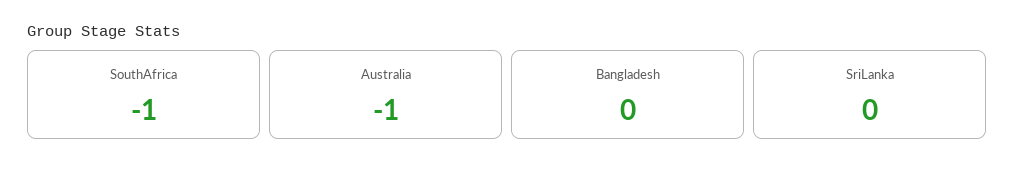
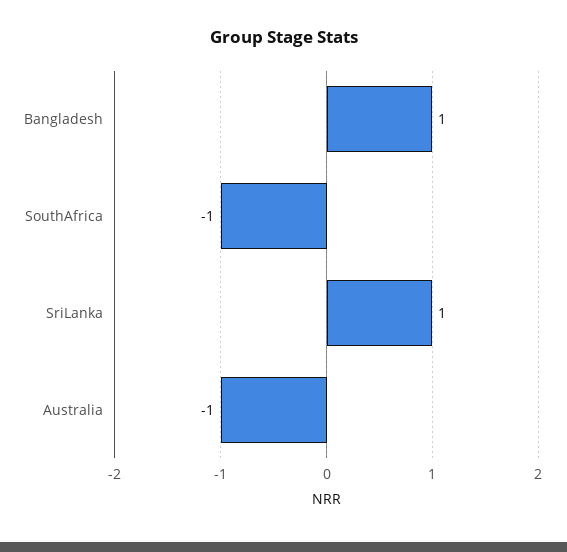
Bangladesh: 0 -> 1
SriLanka: 0 -> 1

